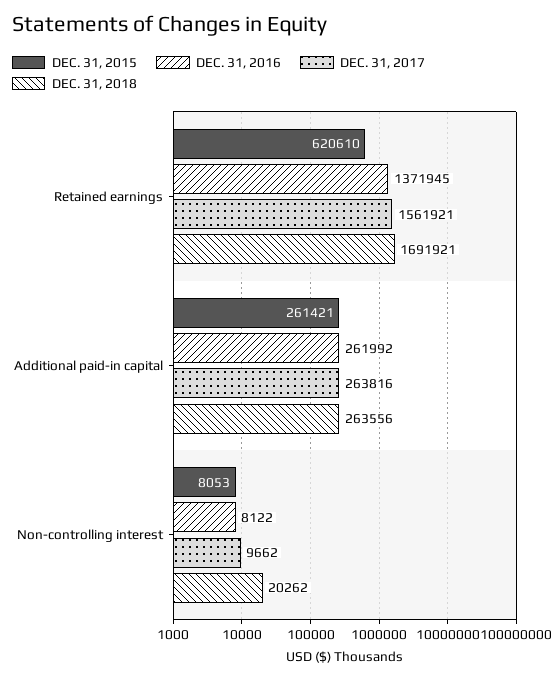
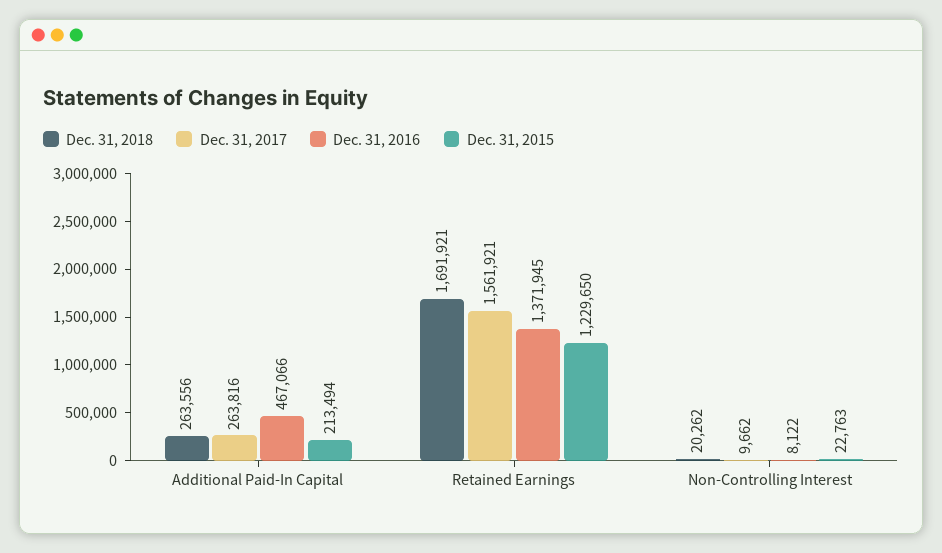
DEC. 31, 2015, Retained earnings: 620610 -> 1229650
DEC. 31, 2015, Additional paid-in capital: 261421 -> 213494
DEC. 31, 2016, Additional paid-in capital: 261992 -> 467066
DEC. 31, 2015, Non-controlling interest: 8053 -> 22763

